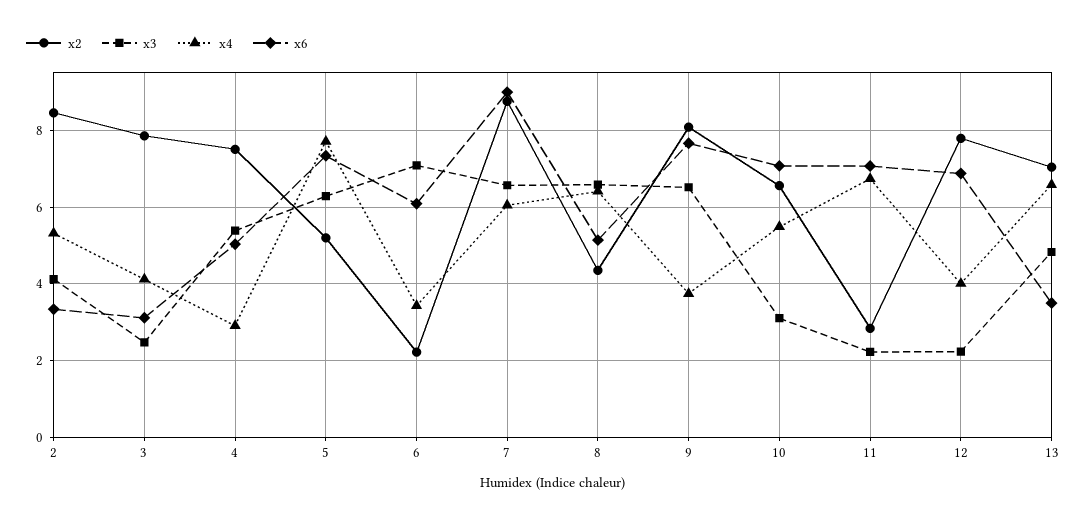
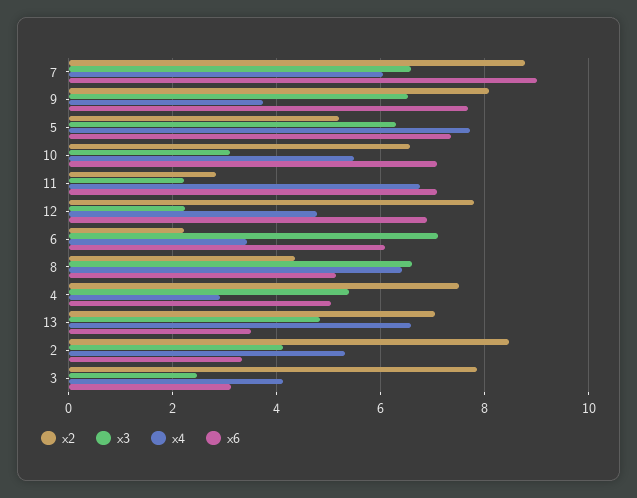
x4, 12: 4 -> 4.8

